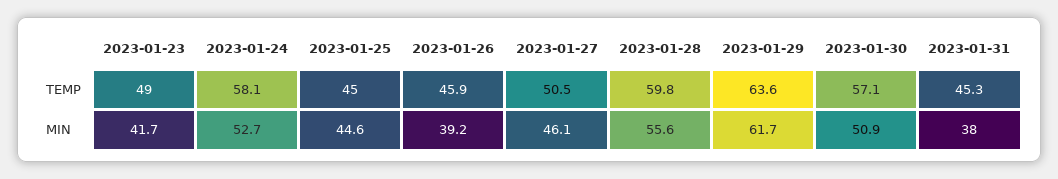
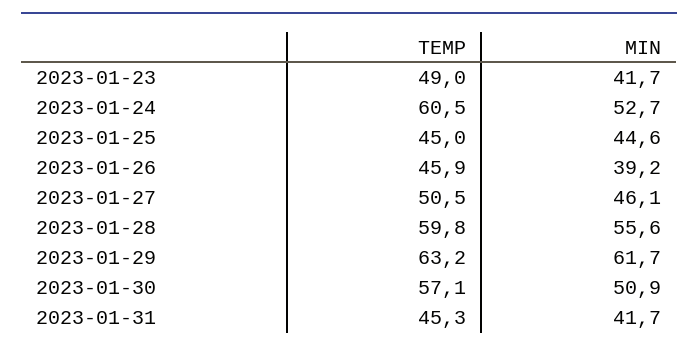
2023-01-24, TEMP: 58.1 -> 60.5
2023-01-29, TEMP: 63.6 -> 63.2
2023-01-31, MIN: 38 -> 41.7

